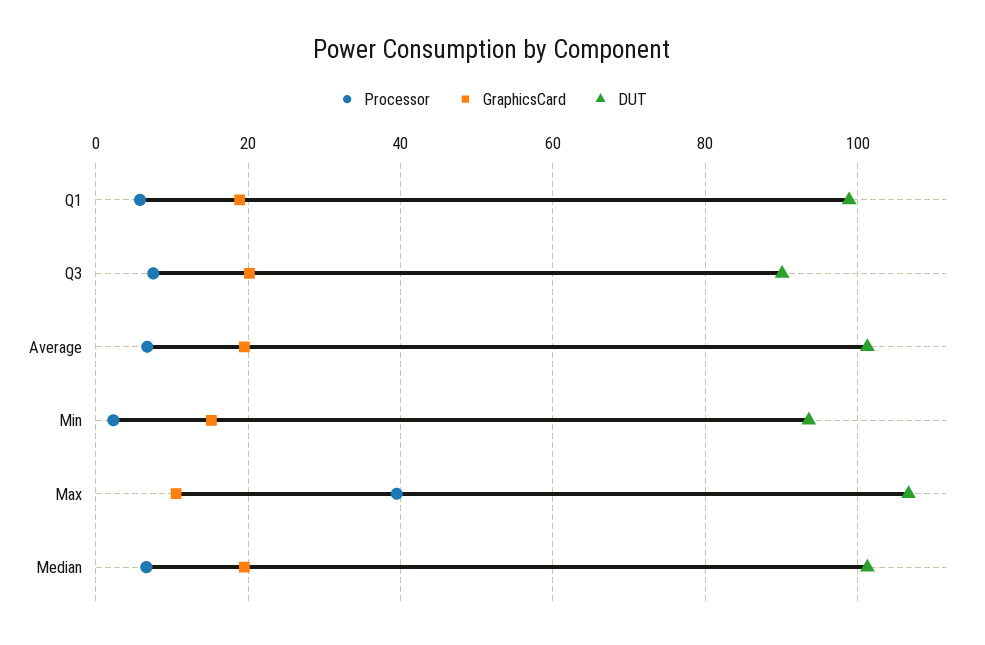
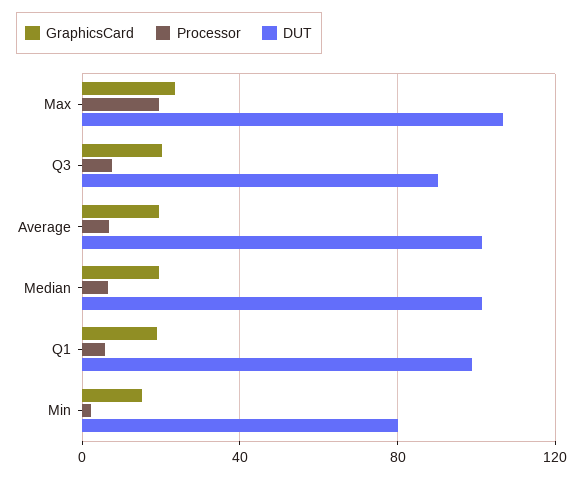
DUT, Min: 94 -> 80
Processor, Max: 40 -> 20
GraphicsCard, Max: 10 -> 25

